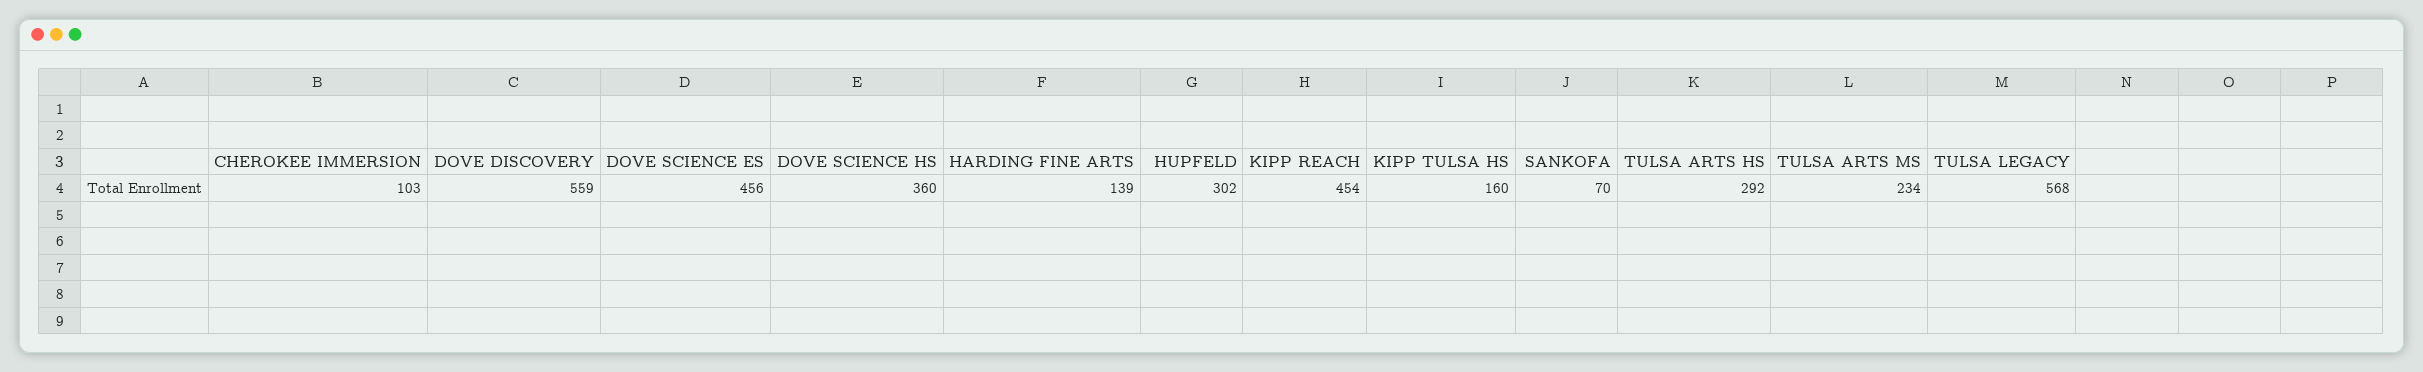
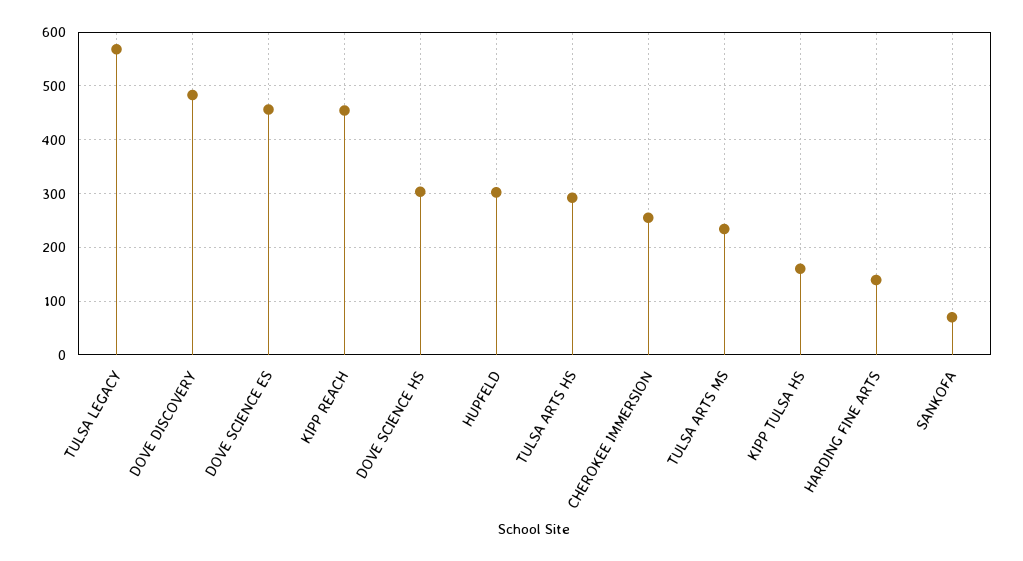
CHEROKEE IMMERSION: 103 -> 260
DOVE DISCOVERY: 559 -> 480
DOVE SCIENCE HS: 360 -> 300

